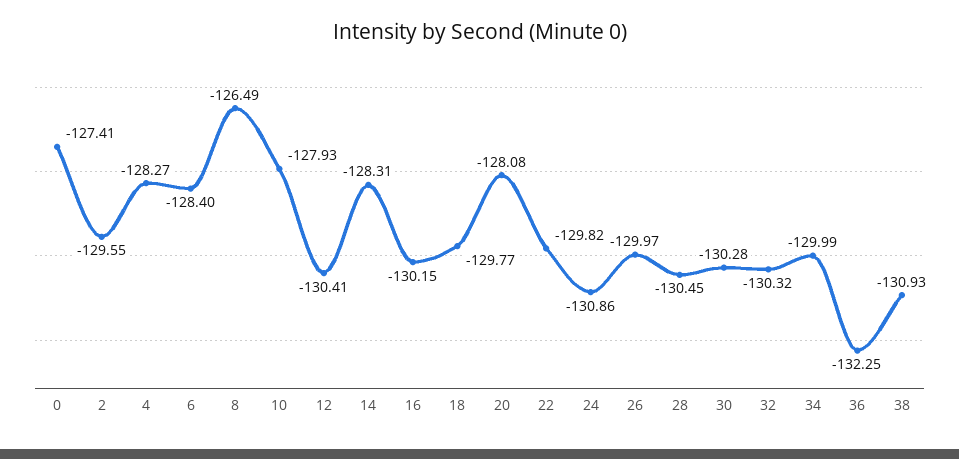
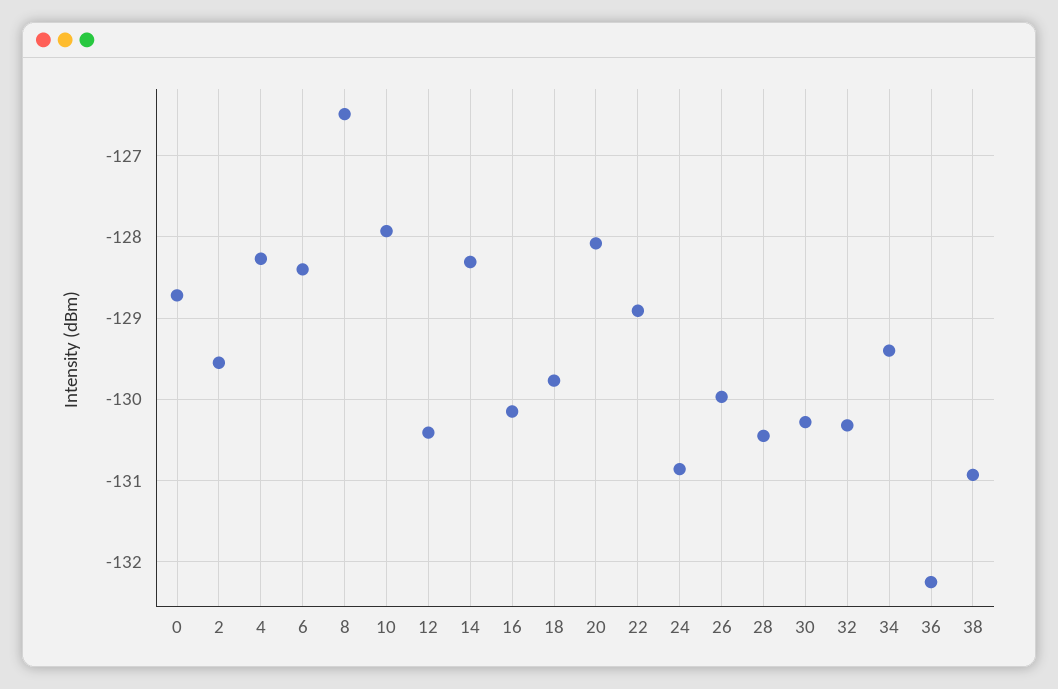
0: -127.41 -> -128.7
22: -129.82 -> -128.9
34: -129.99 -> -129.4

